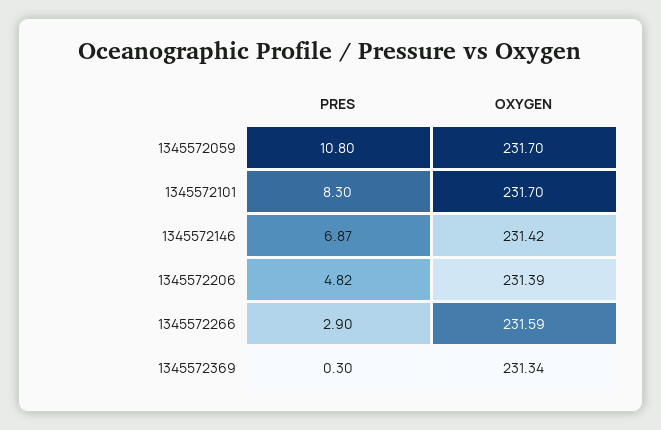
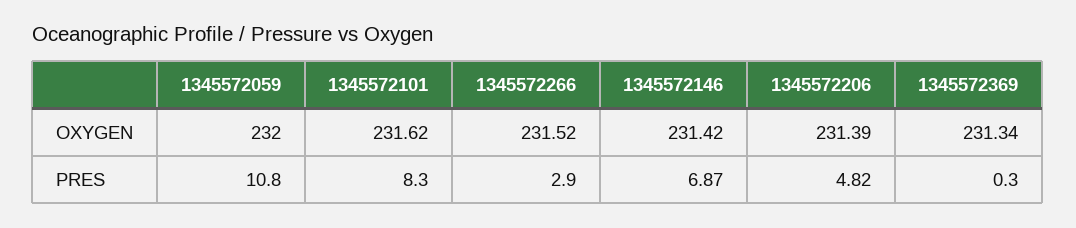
OXYGEN, 1345572059: 231.7 -> 232
OXYGEN, 1345572101: 231.7 -> 231.62
OXYGEN, 1345572266: 231.59 -> 231.52

